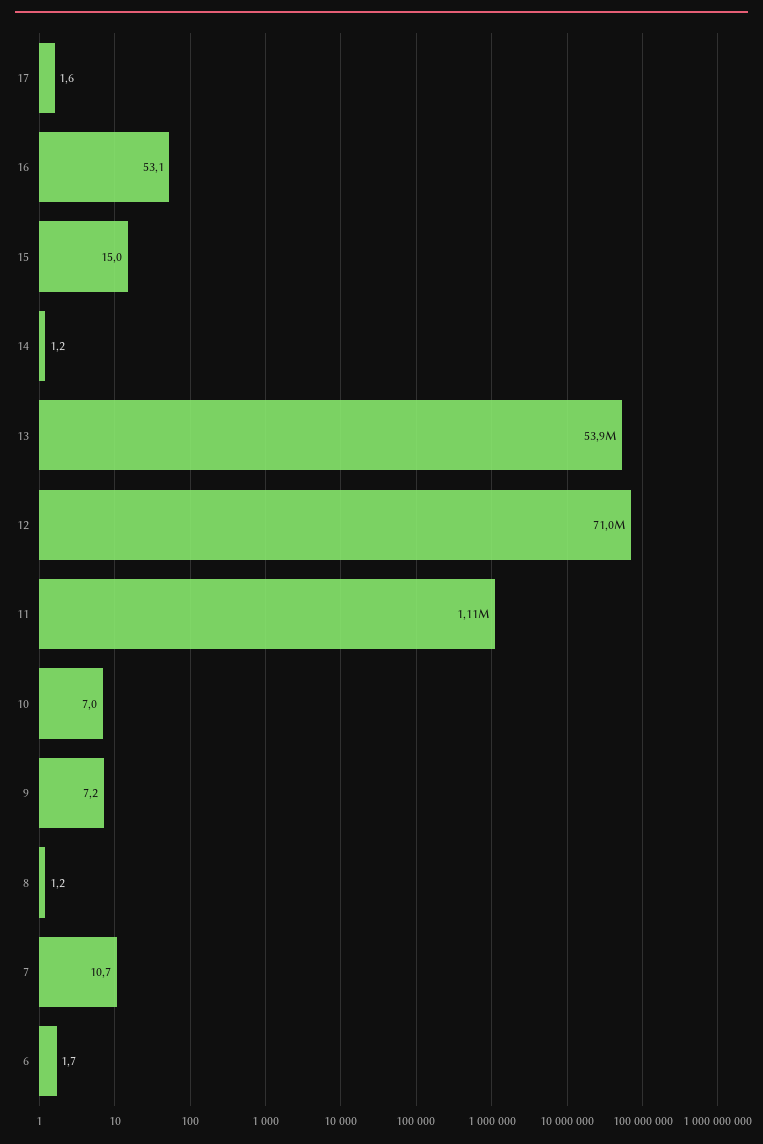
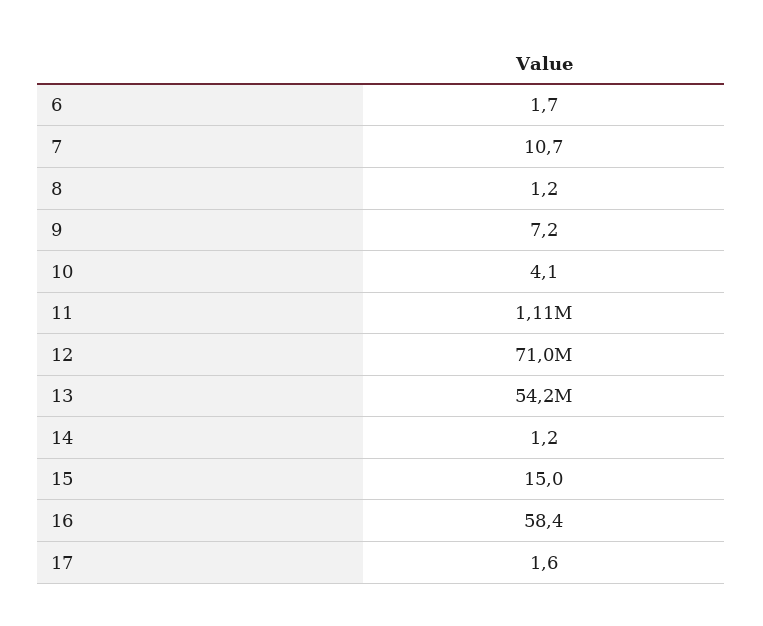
16: 53.1 -> 58.4
13: 53900000 -> 54200000
10: 7 -> 4.1

